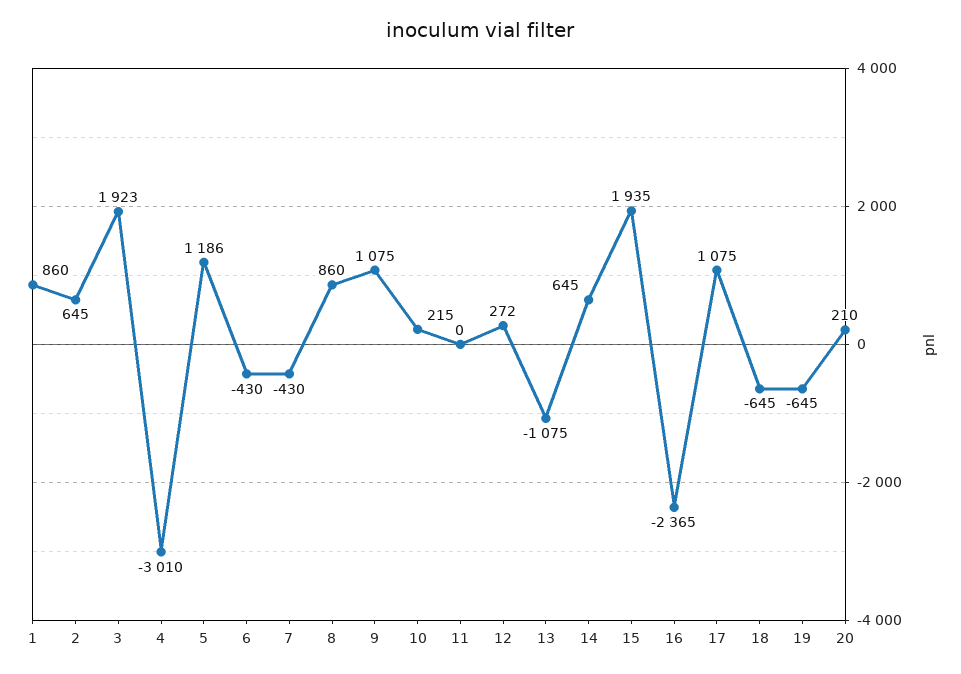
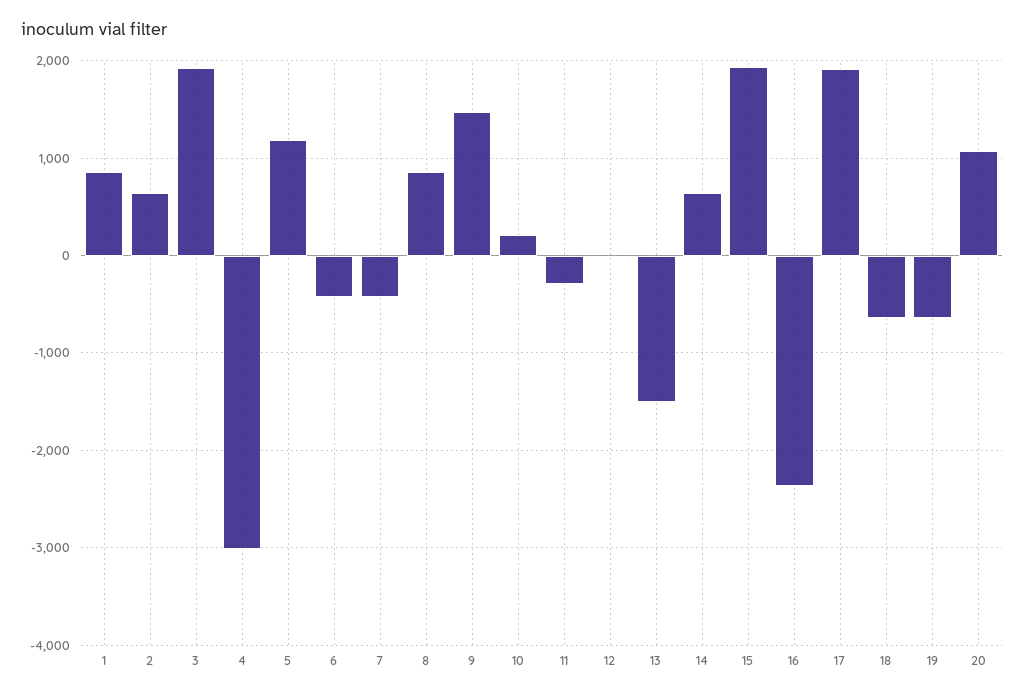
9: 1075 -> 1500
11: 0 -> -300
12: 272 -> 0
13: -1075 -> -1500
17: 1075 -> 1900
20: 210 -> 1100

